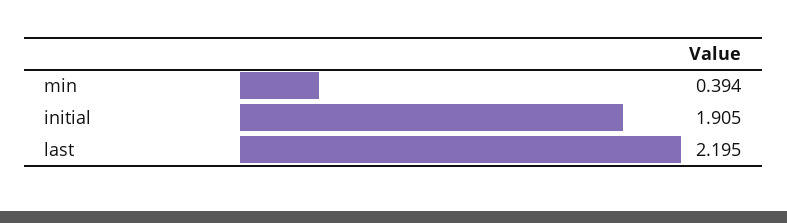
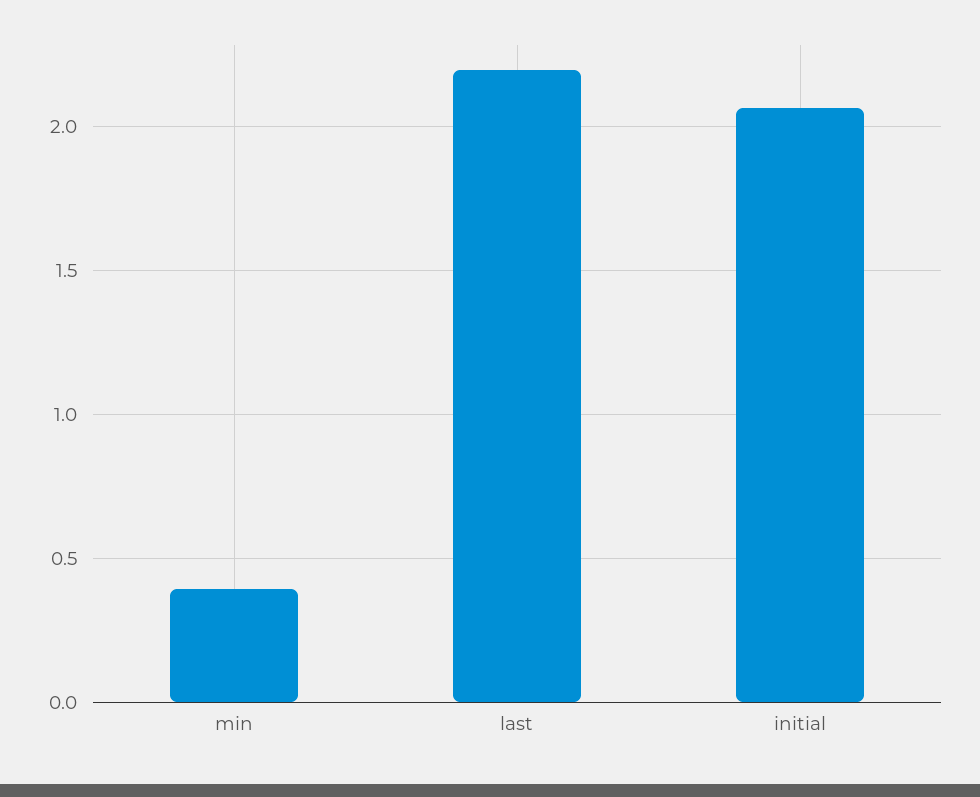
initial: 1.905 -> 2.05

